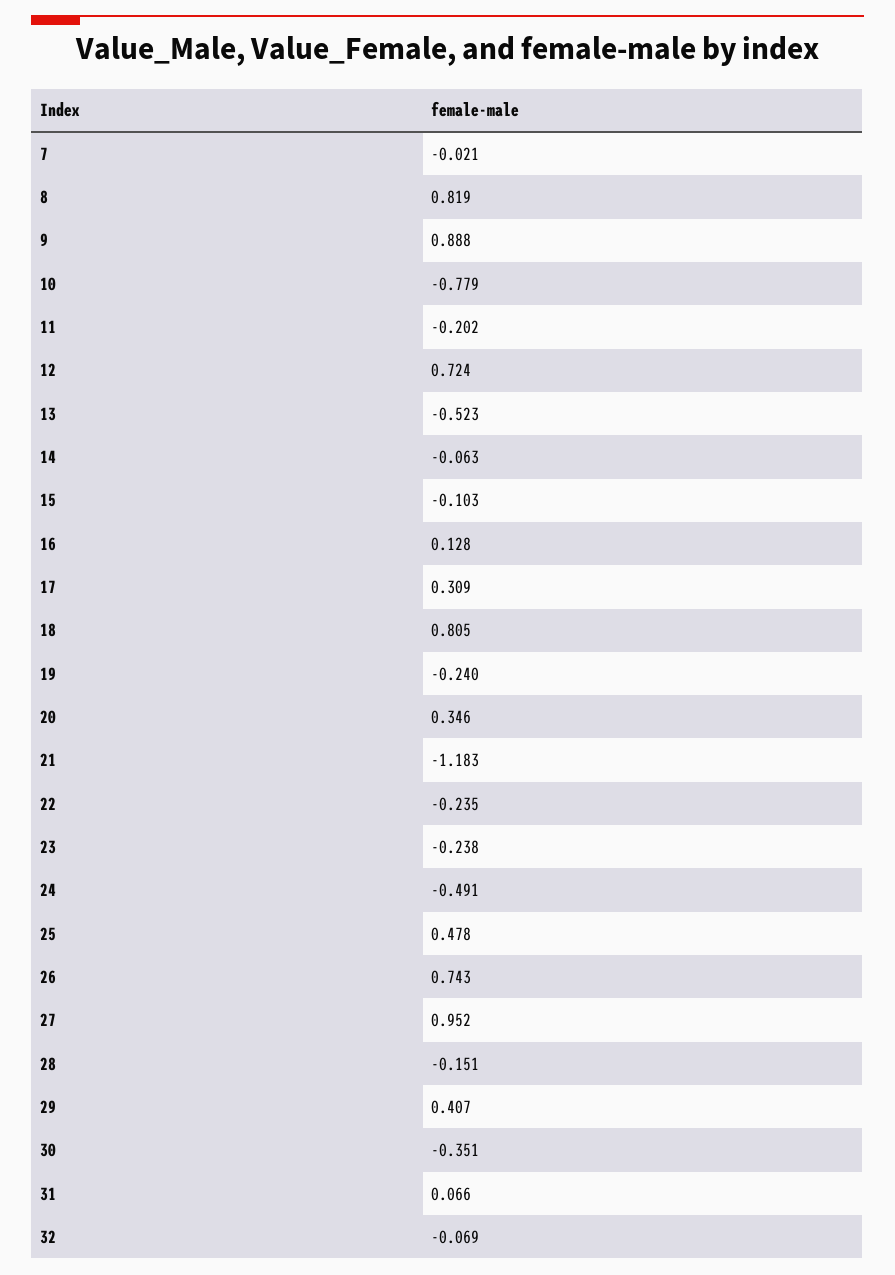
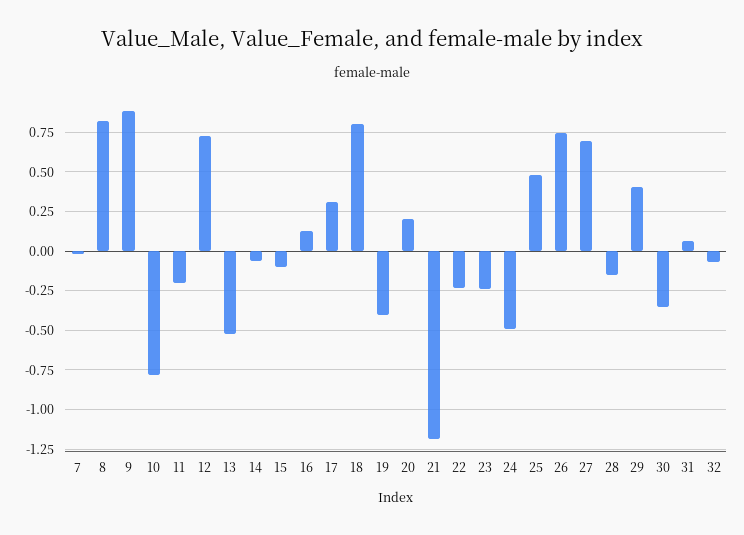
19: -0.24 -> -0.4
20: 0.346 -> 0.2
27: 0.952 -> 0.7

